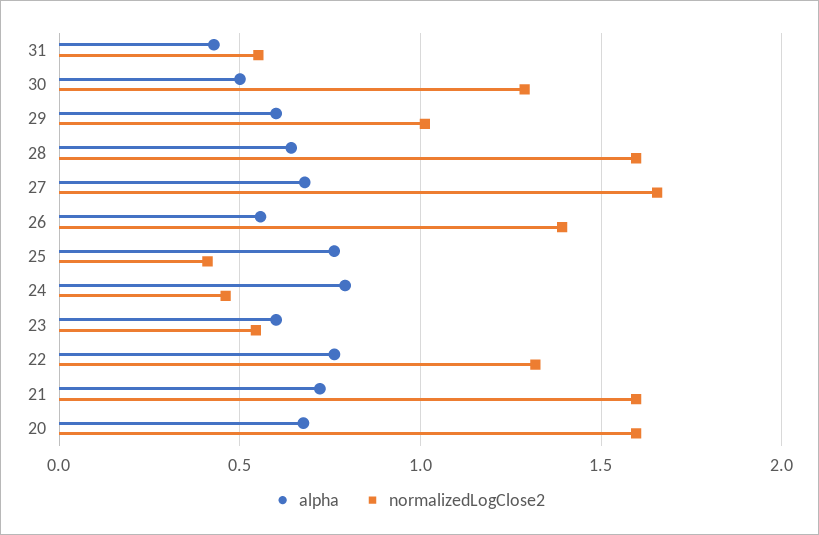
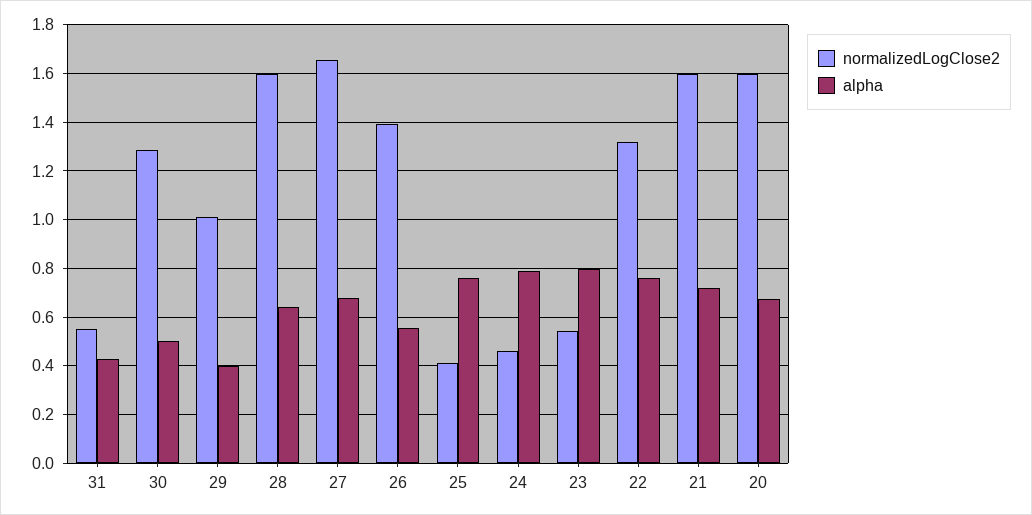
alpha, 29: 0.6 -> 0.4
alpha, 23: 0.6 -> 0.8

